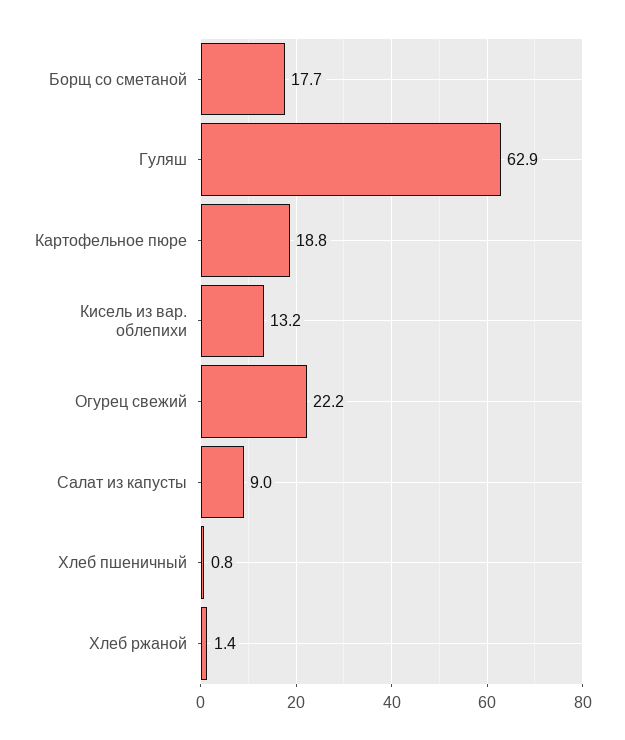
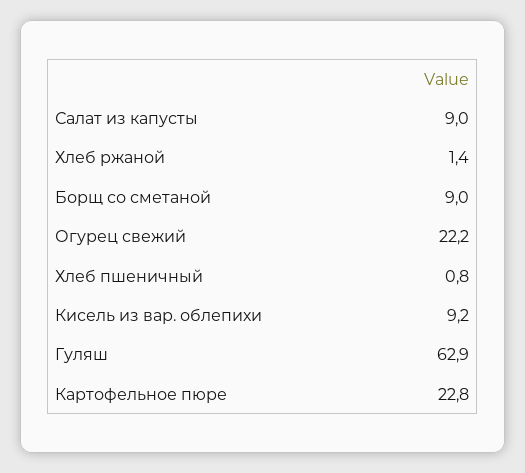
Борщ со сметаной: 17.7 -> 9
Картофельное пюре: 18.8 -> 22.8
Кисель из вар. облепихи: 13.2 -> 9.2

